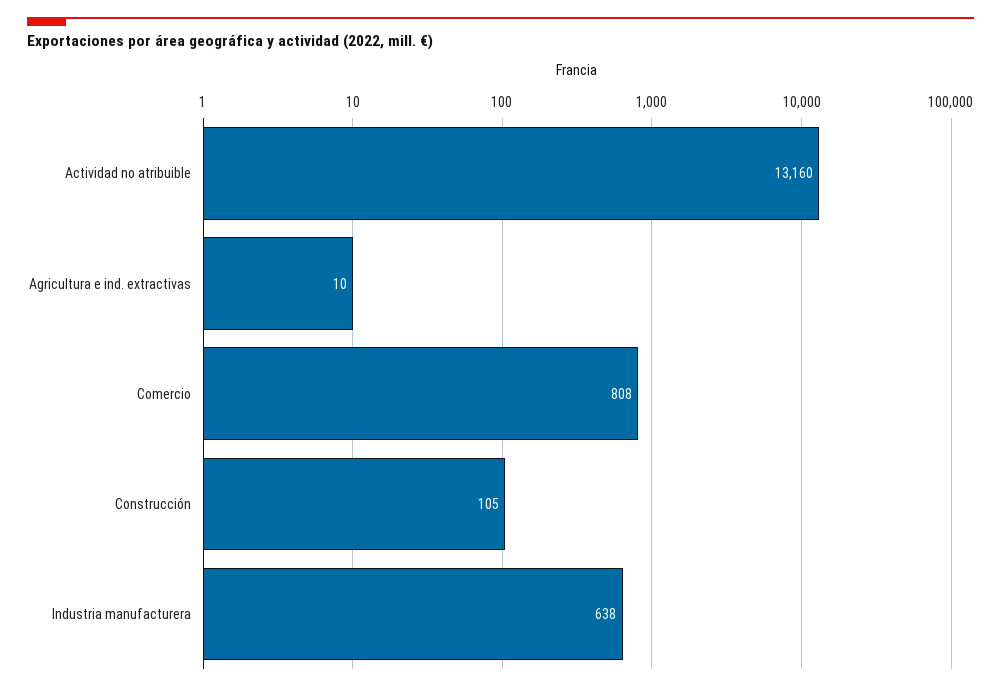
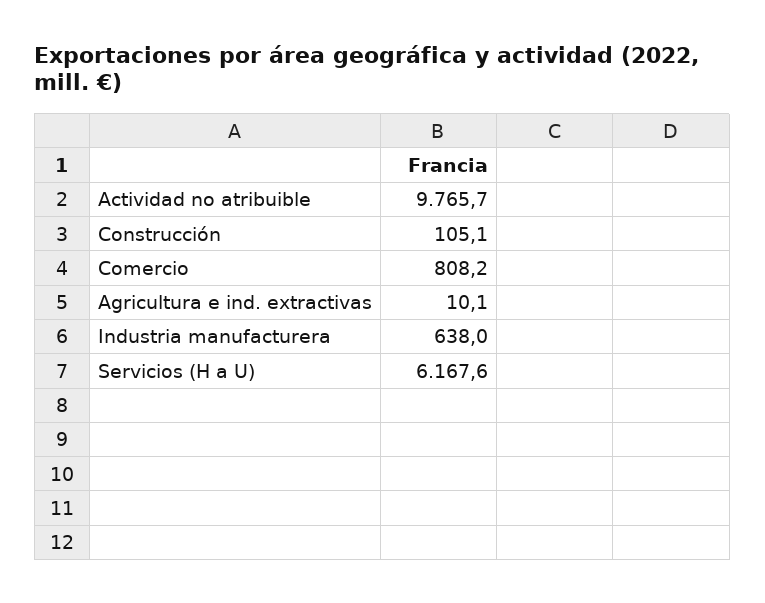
Actividad no atribuible: 13160 -> 9765.7
Servicios (H a U): none -> 6167.6

